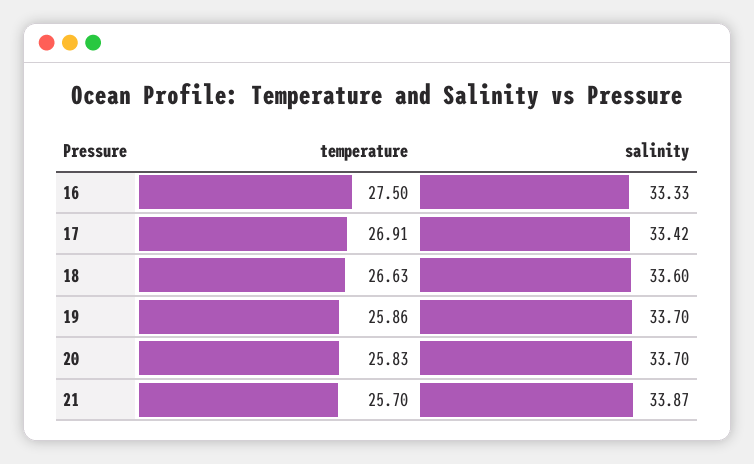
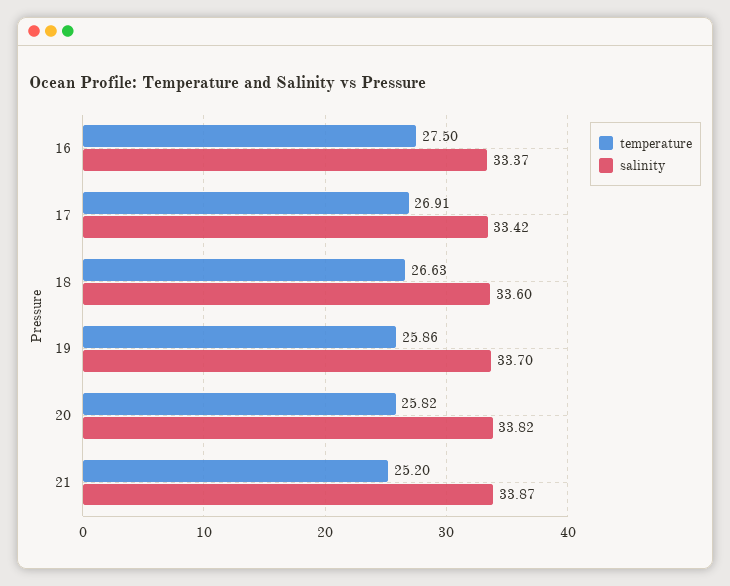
salinity, 16: 33.33 -> 33.37
temperature, 20: 25.83 -> 25.82
salinity, 20: 33.7 -> 33.82
temperature, 21: 25.7 -> 25.2

